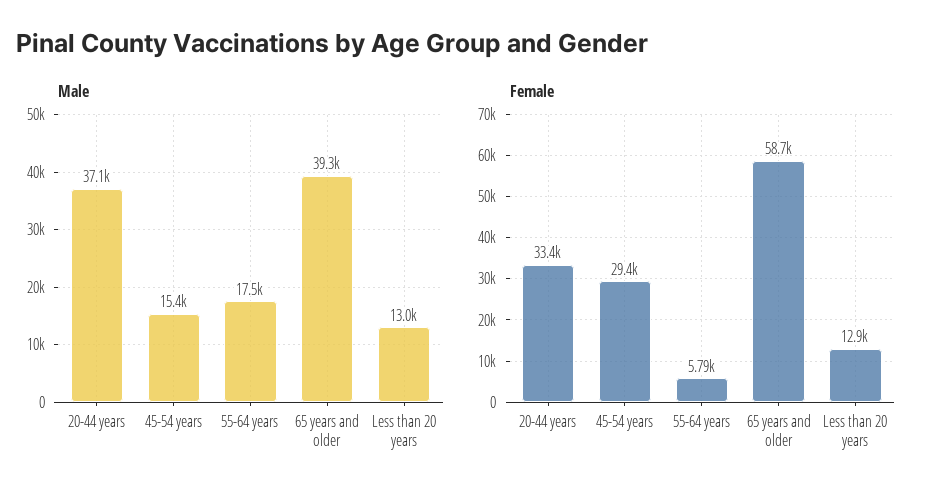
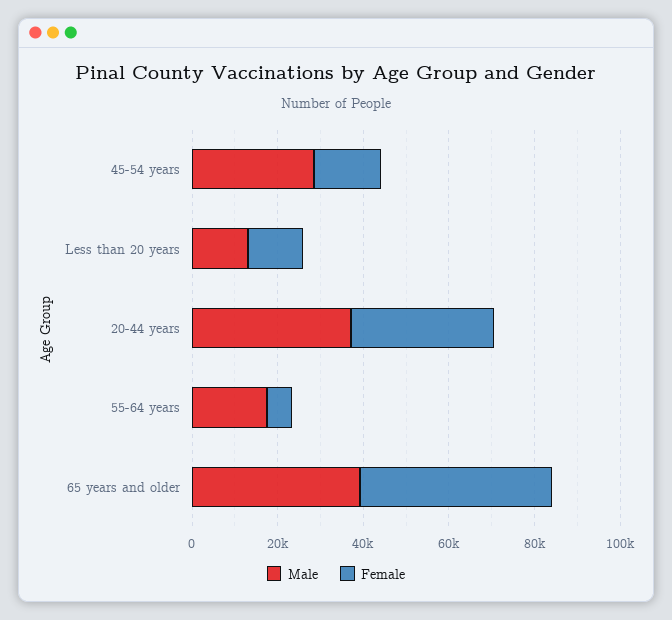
Male, 45-54 years: 15400 -> 30000
Female, 45-54 years: 29400 -> 15000
Female, 65 years and older: 58700 -> 45000

